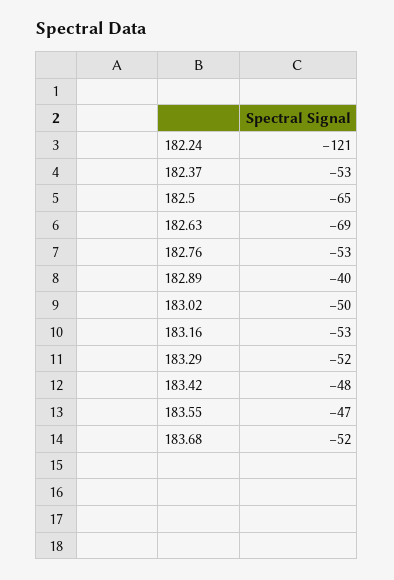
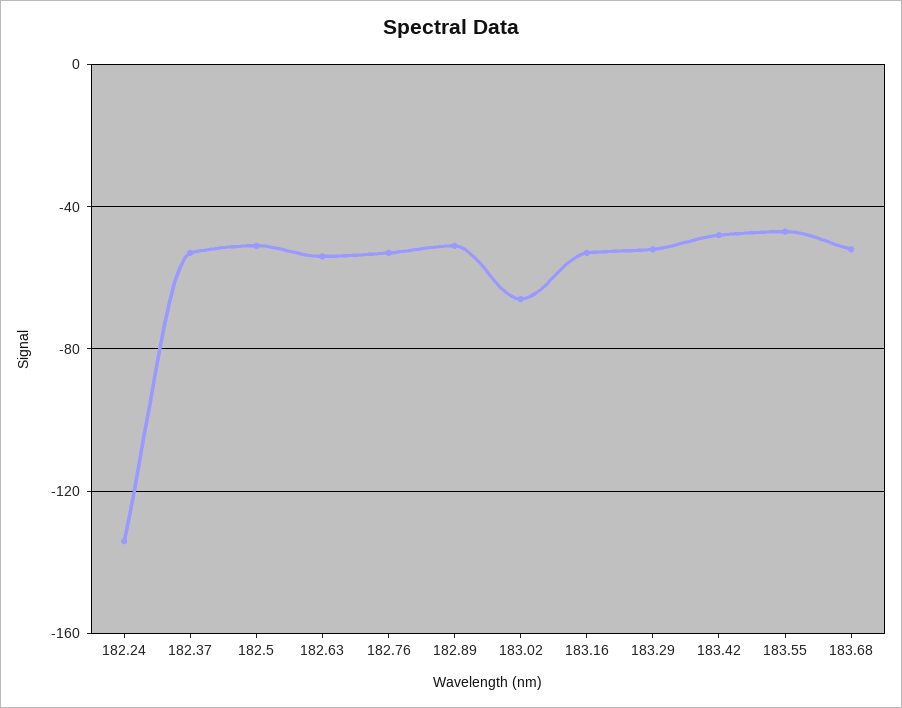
182.24: -121 -> -135
182.5: -65 -> -50
182.63: -69 -> -55
182.89: -40 -> -50
183.02: -50 -> -65

